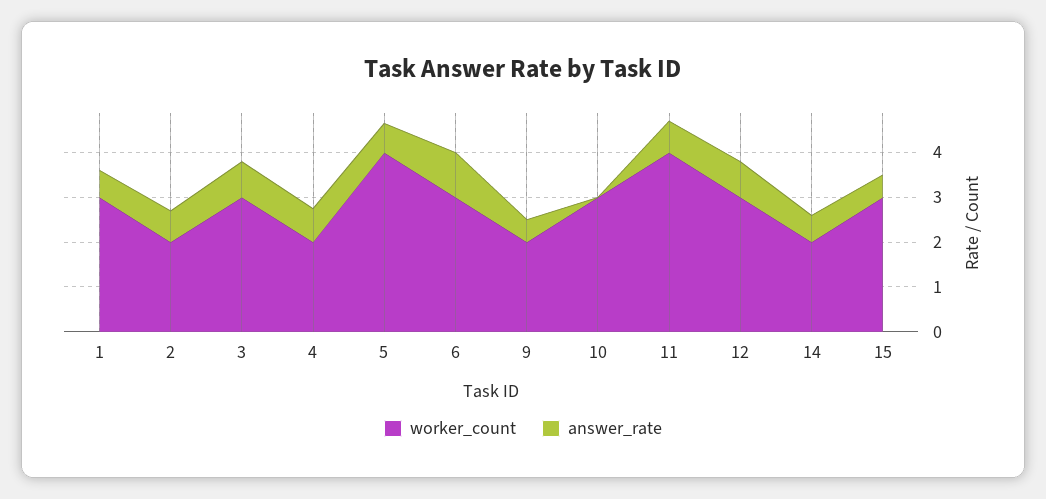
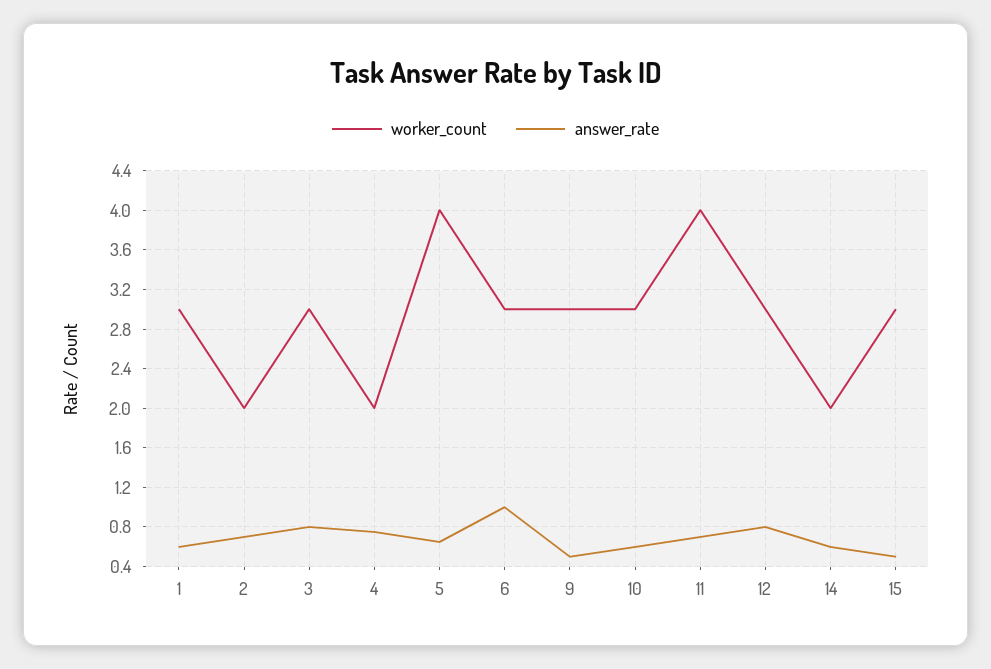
worker_count, 9: 2 -> 3
answer_rate, 10: 0 -> 0.6

